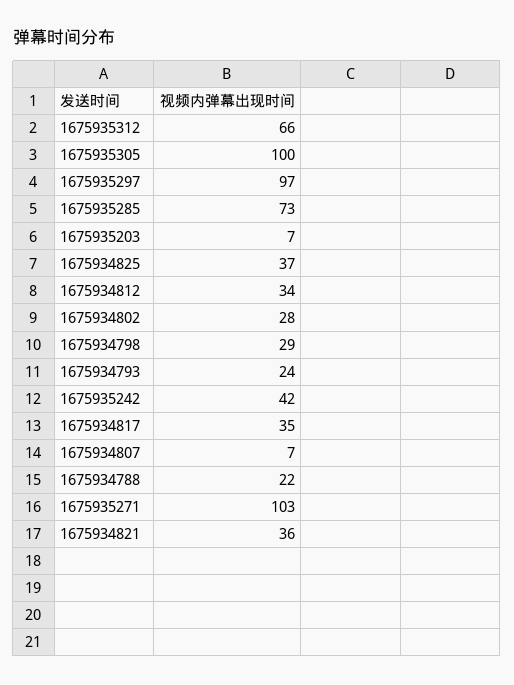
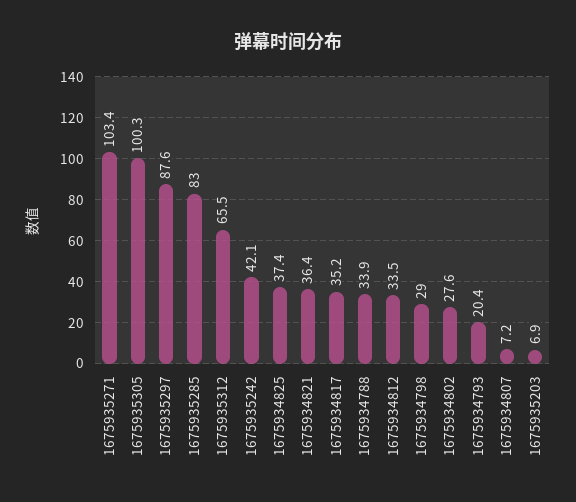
1675935297: 97 -> 87.6
1675935285: 73 -> 83
1675934793: 24 -> 20.4
1675934788: 22 -> 33.9

